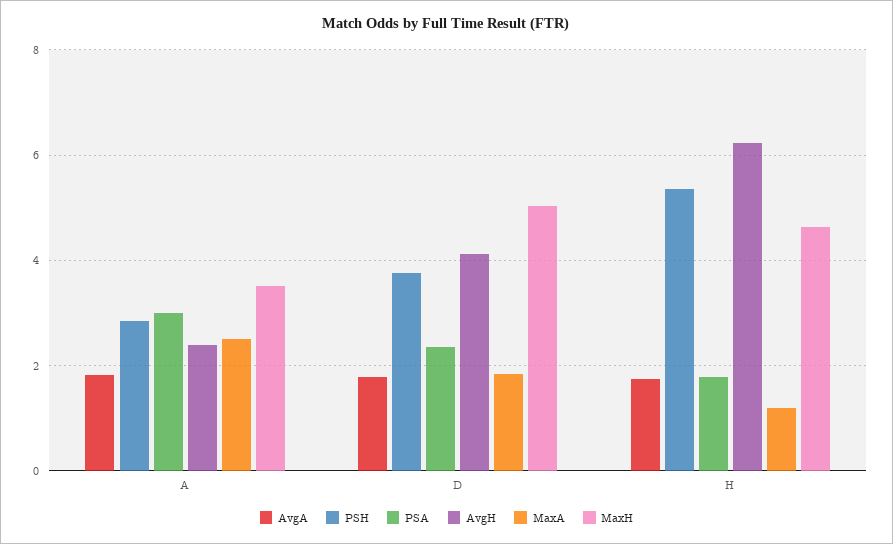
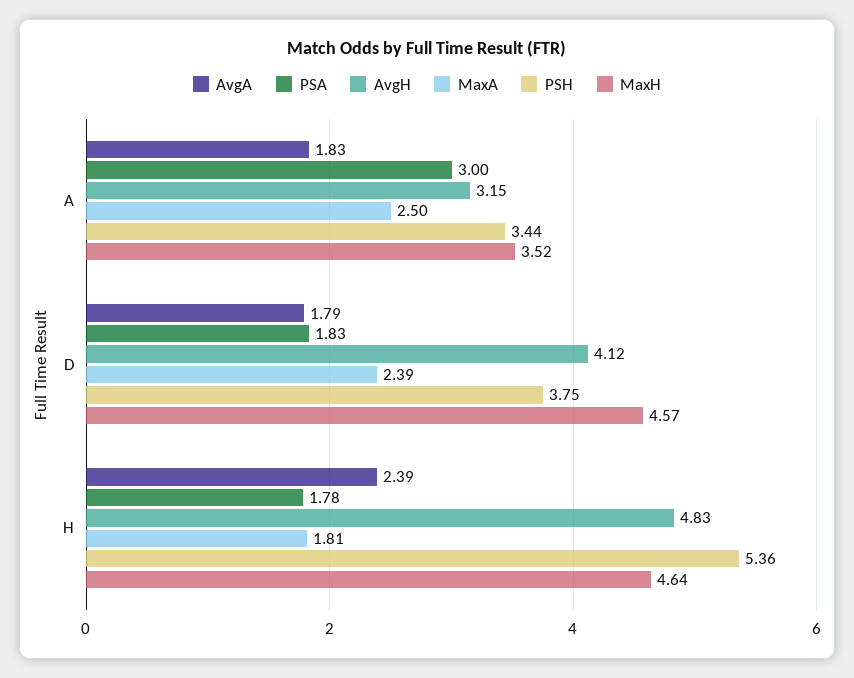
PSH, A: 2.8 -> 3.44
AvgH, A: 2.4 -> 3.15
PSA, D: 2.4 -> 1.83
MaxA, D: 1.8 -> 2.39
MaxH, D: 5 -> 4.57
AvgA, H: 1.8 -> 2.39
AvgH, H: 6.2 -> 4.83
MaxA, H: 1.2 -> 1.81

